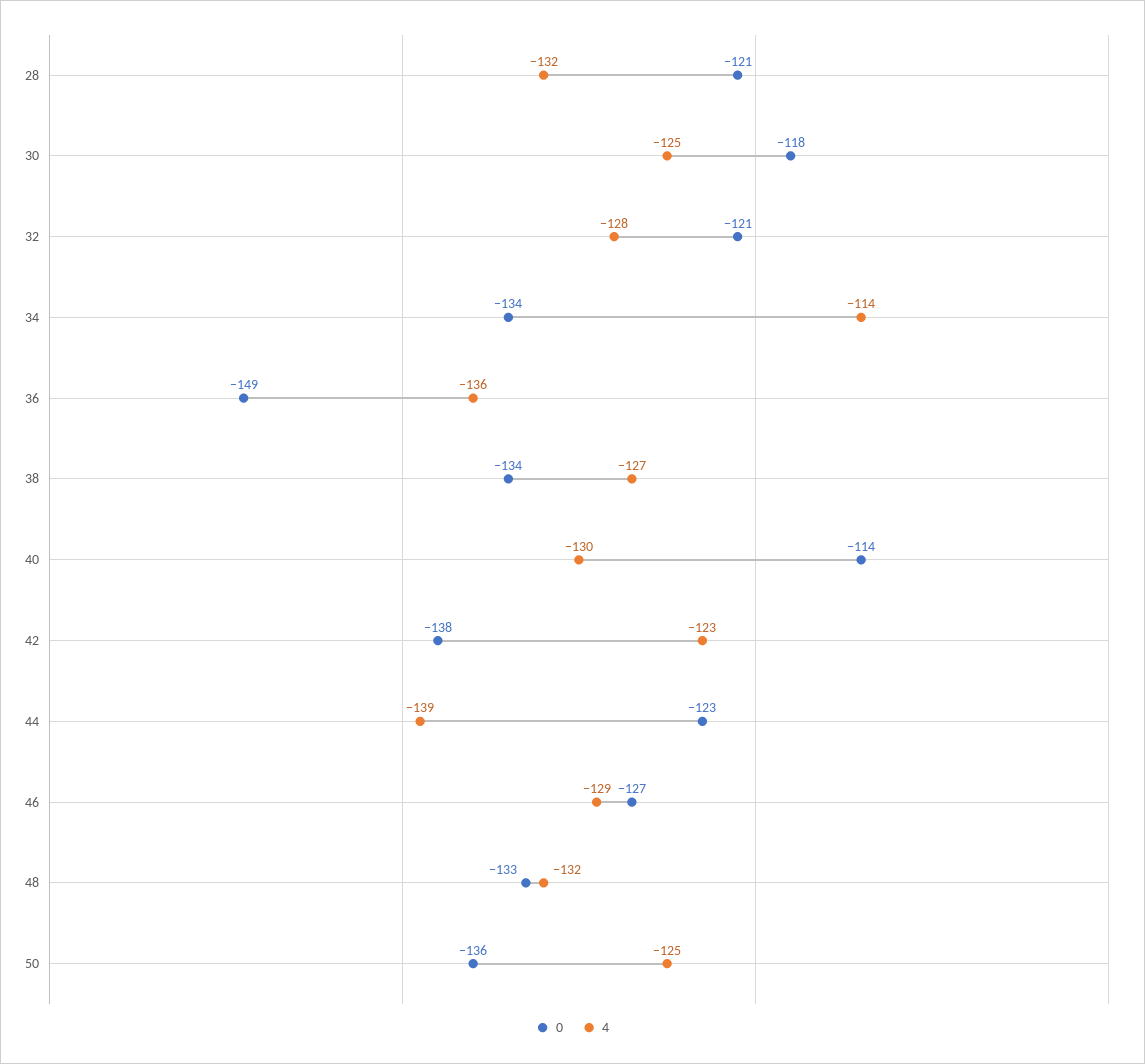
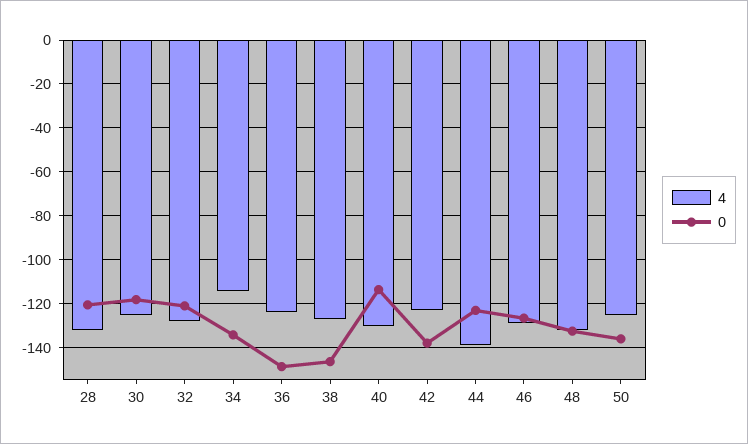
4, 36: -136 -> -125
0, 38: -134 -> -145

